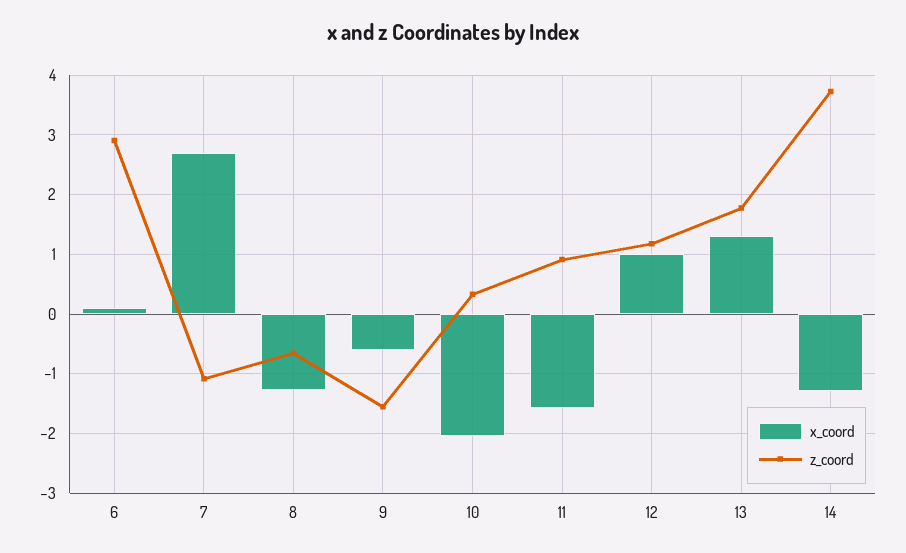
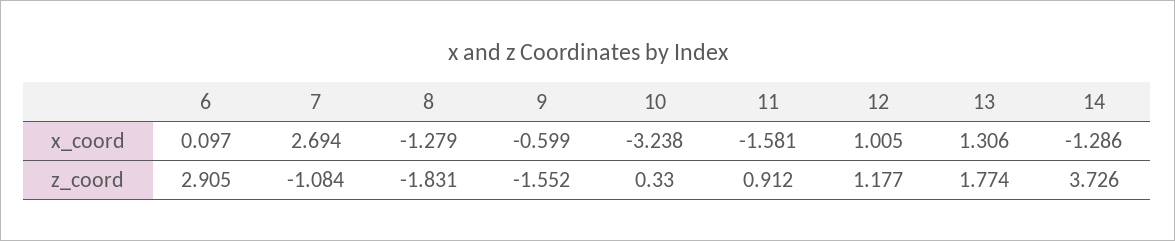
z_coord, 8: -0.6 -> -1.831
x_coord, 10: -2 -> -3.238

